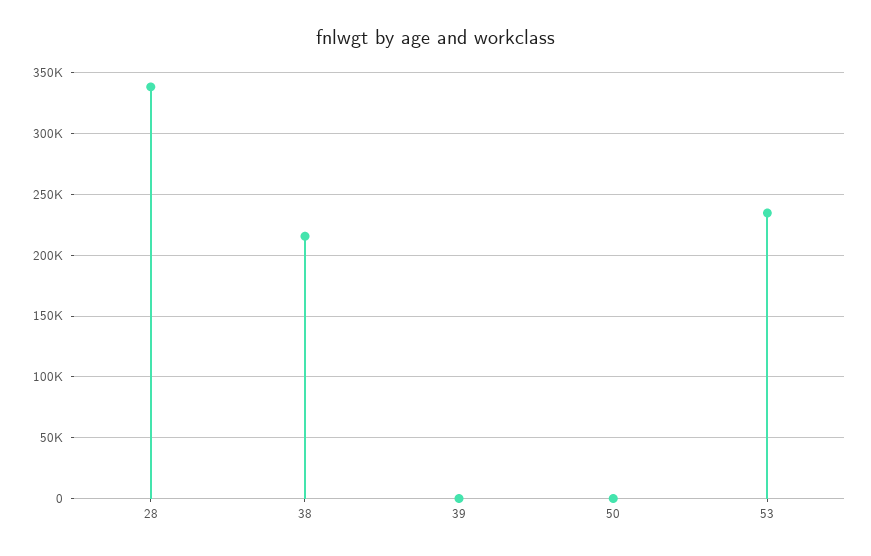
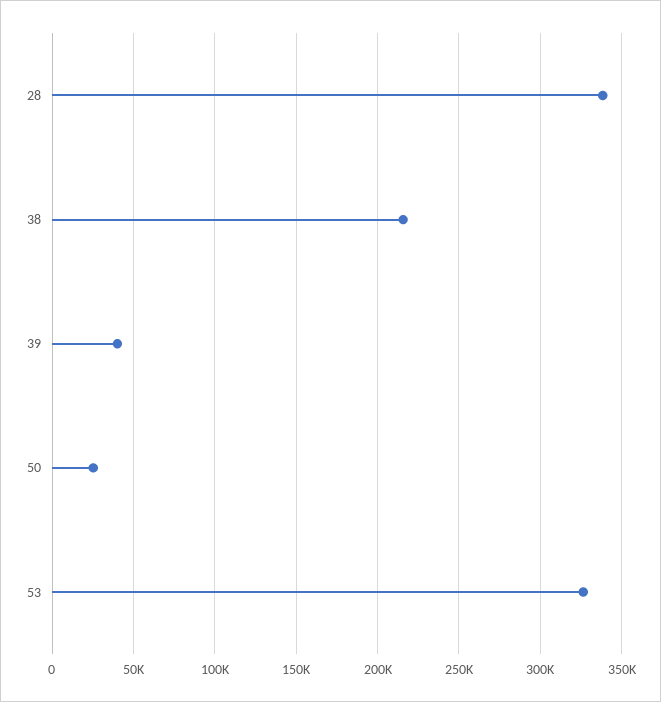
39: 0 -> 40000
50: 0 -> 25000
53: 235000 -> 325000

